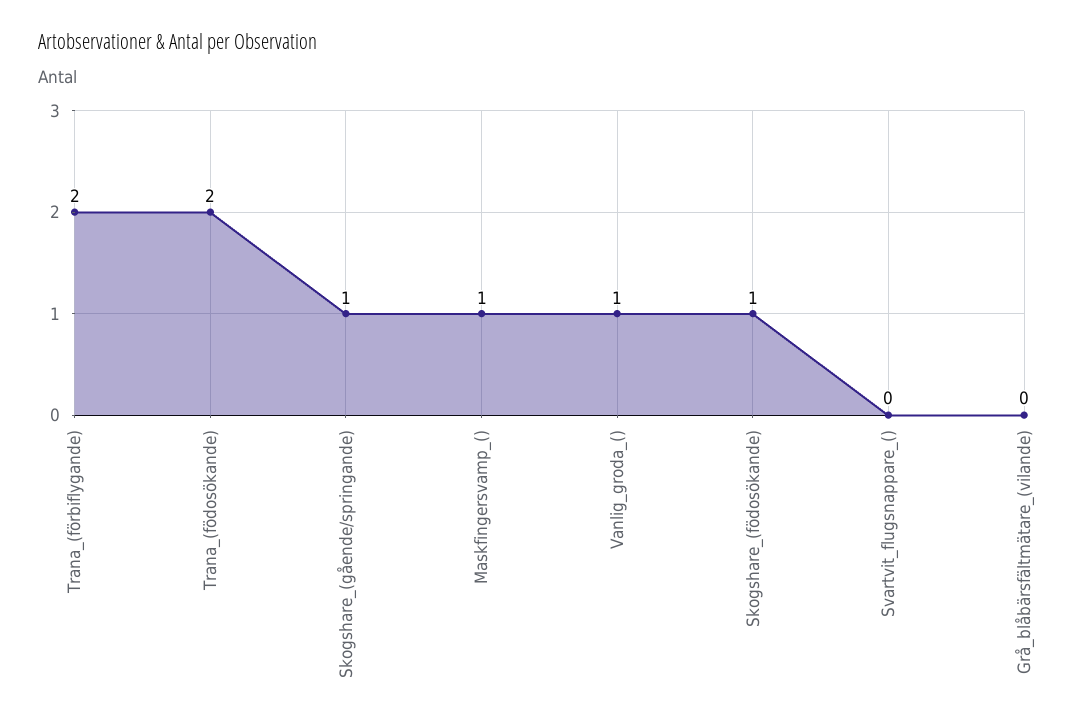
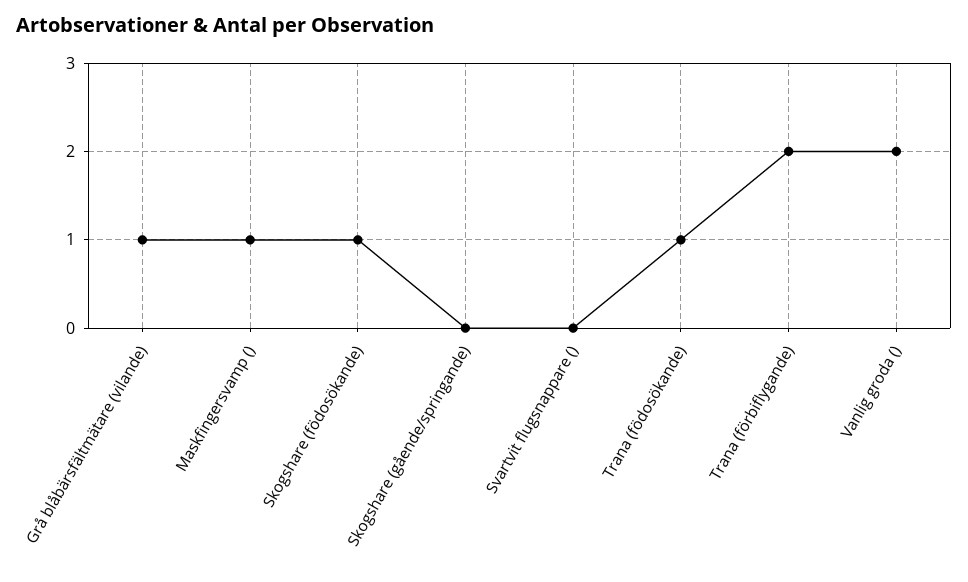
Trana_(födosökande): 2 -> 1
Skogshare_(gående/springande): 1 -> 0
Vanlig_groda_(): 1 -> 2
Grå_blåbärsfältmätare_(vilande): 0 -> 1

